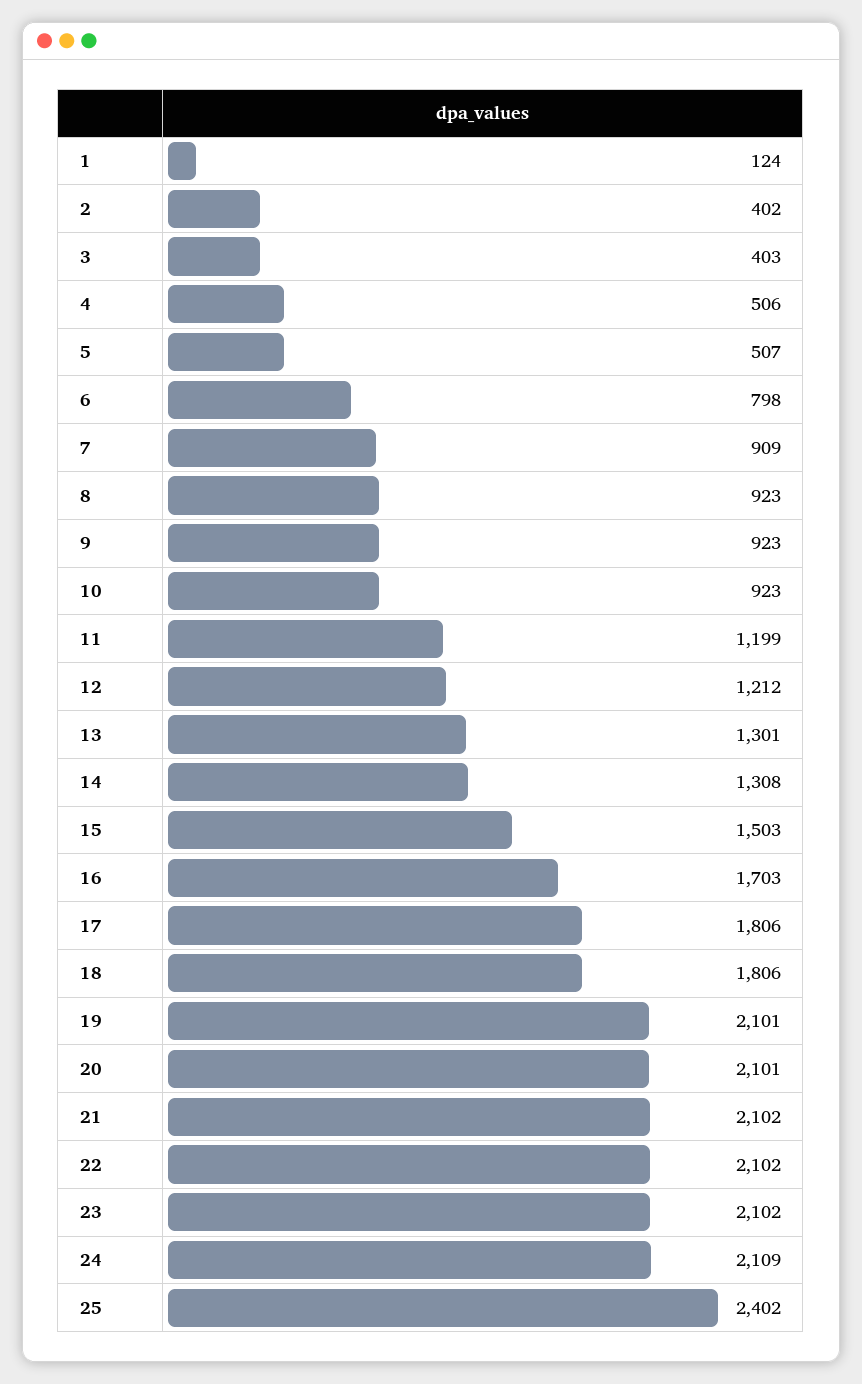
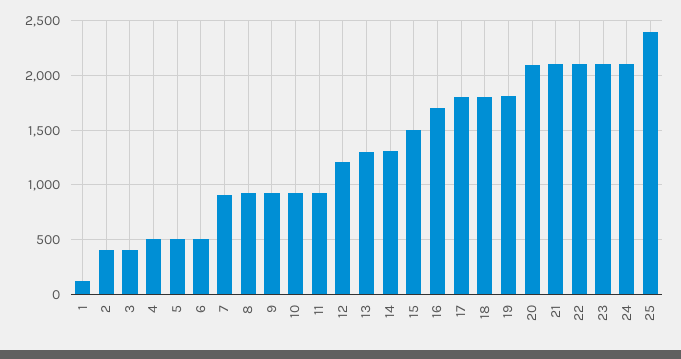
6: 798 -> 500
11: 1199 -> 900
19: 2101 -> 1800

